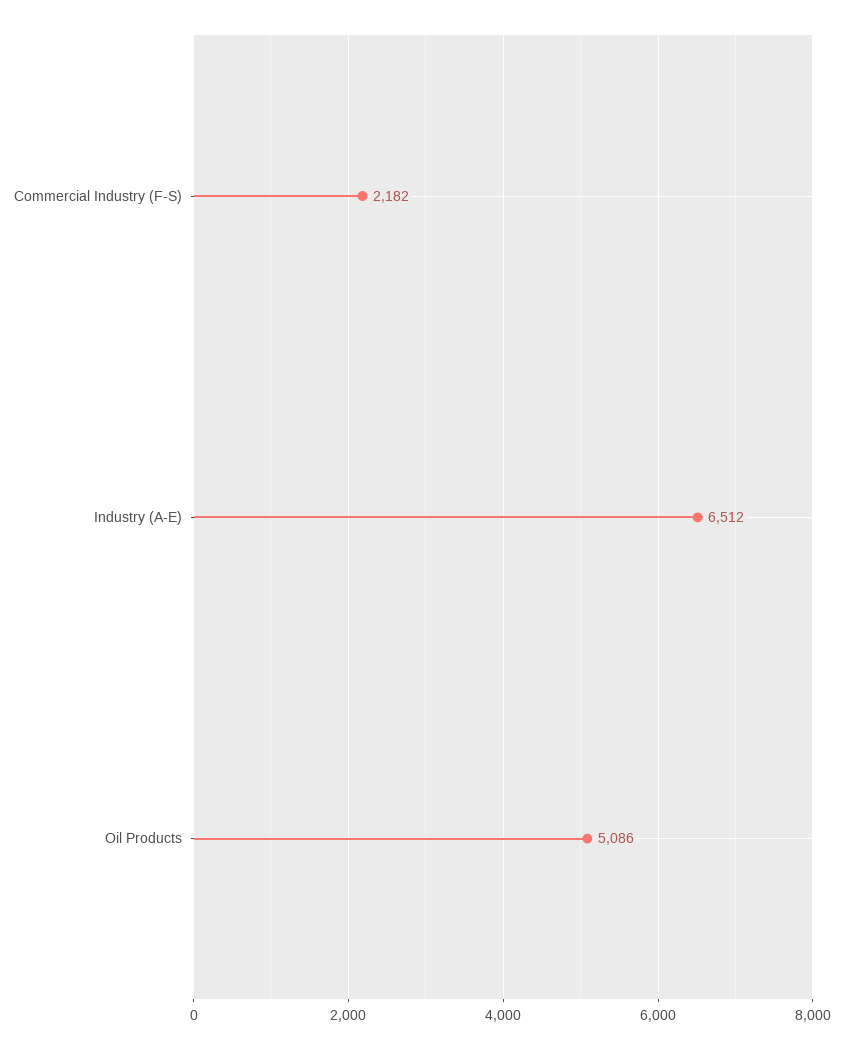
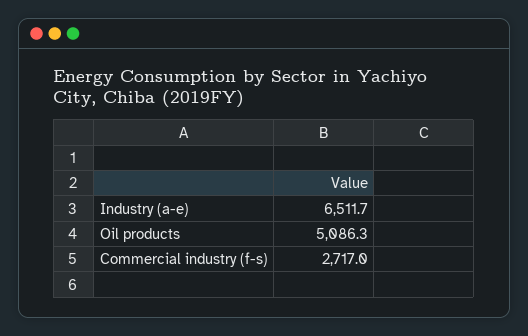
Commercial Industry (F-S): 2182 -> 2717

